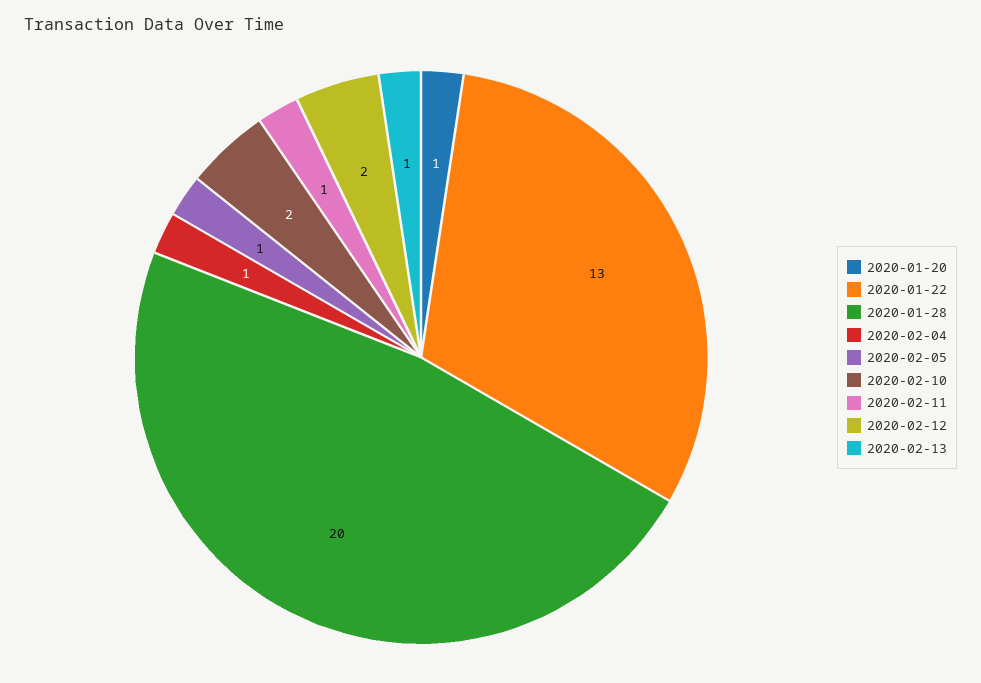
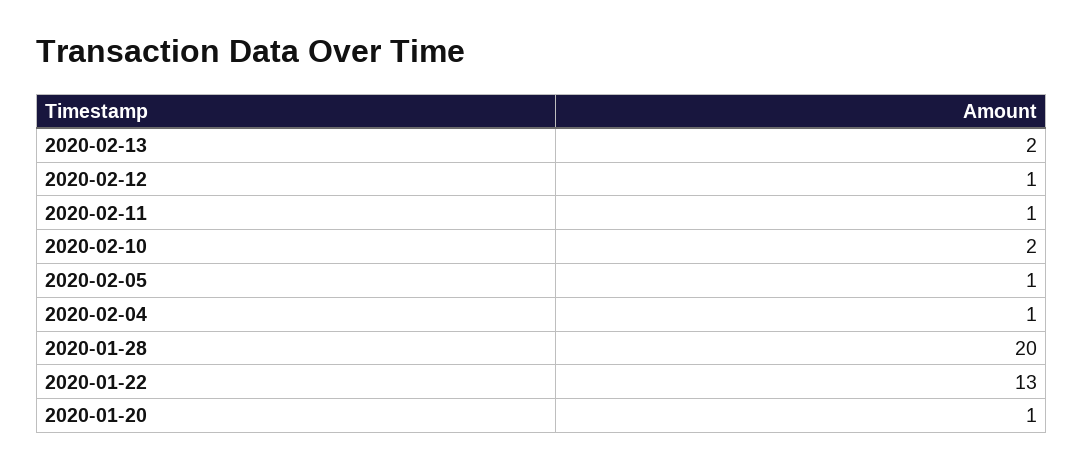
2020-02-12: 2 -> 1
2020-02-13: 1 -> 2

